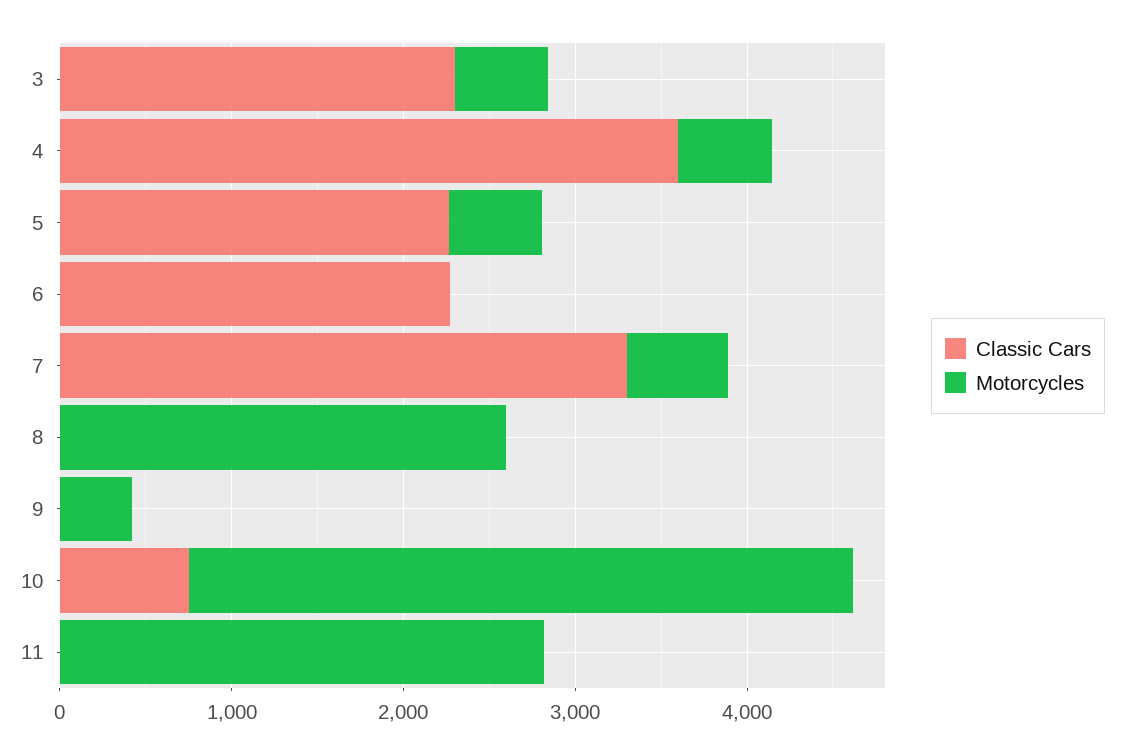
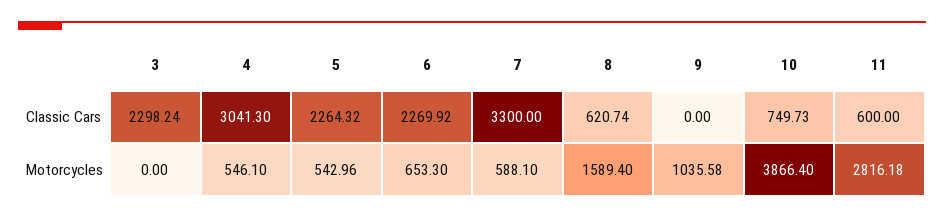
Motorcycles, 3: 600 -> 0
Classic Cars, 4: 3600 -> 3041.3
Motorcycles, 6: 0 -> 653.3
Classic Cars, 8: 0 -> 620.74
Motorcycles, 8: 2600 -> 1589.4
Motorcycles, 9: 400 -> 1035.58
Classic Cars, 11: 0 -> 600

